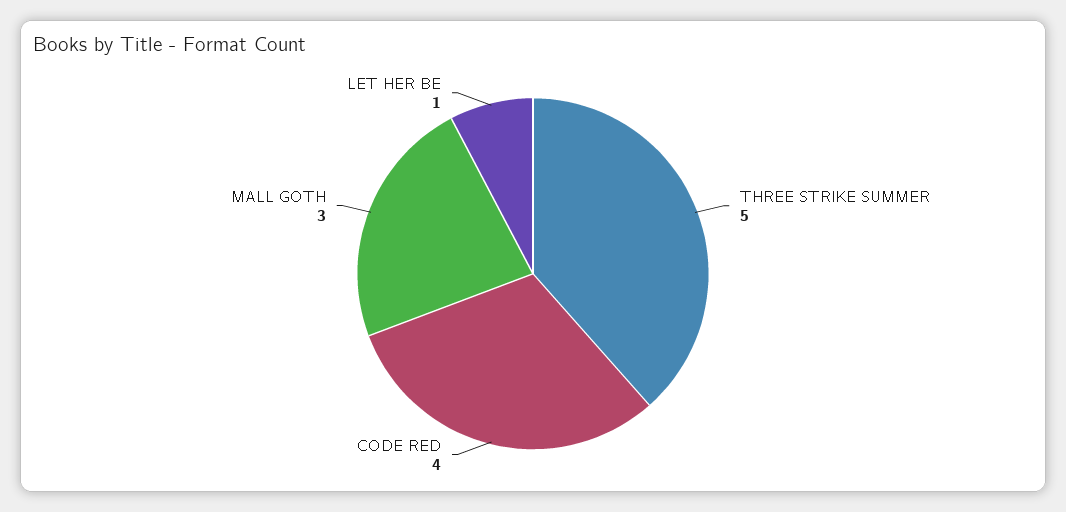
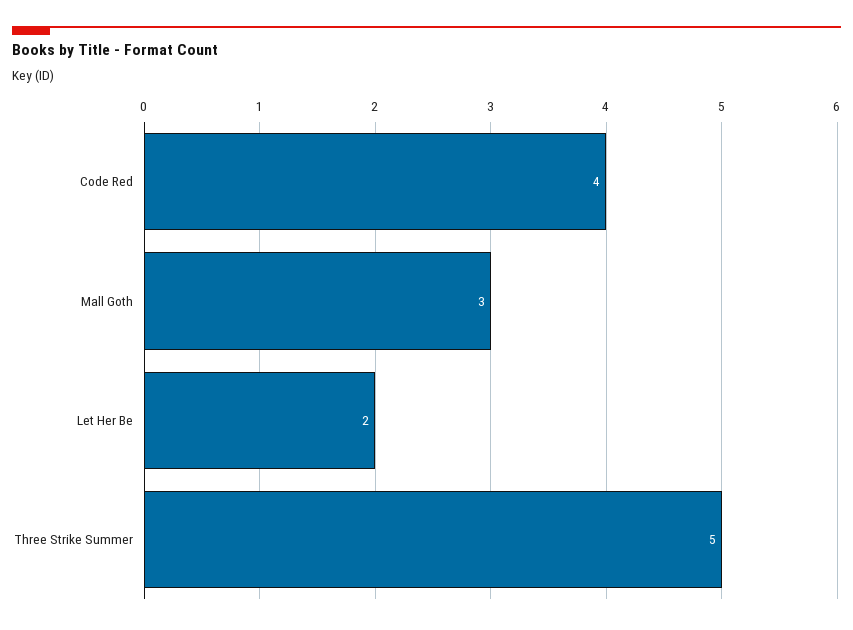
LET HER BE: 1 -> 2

